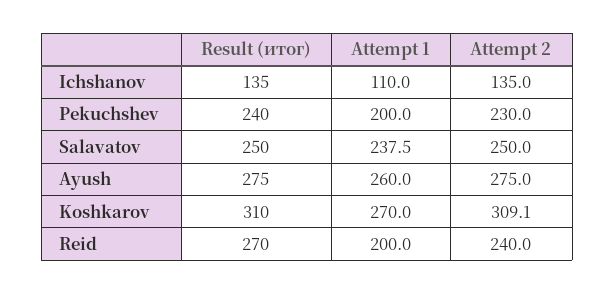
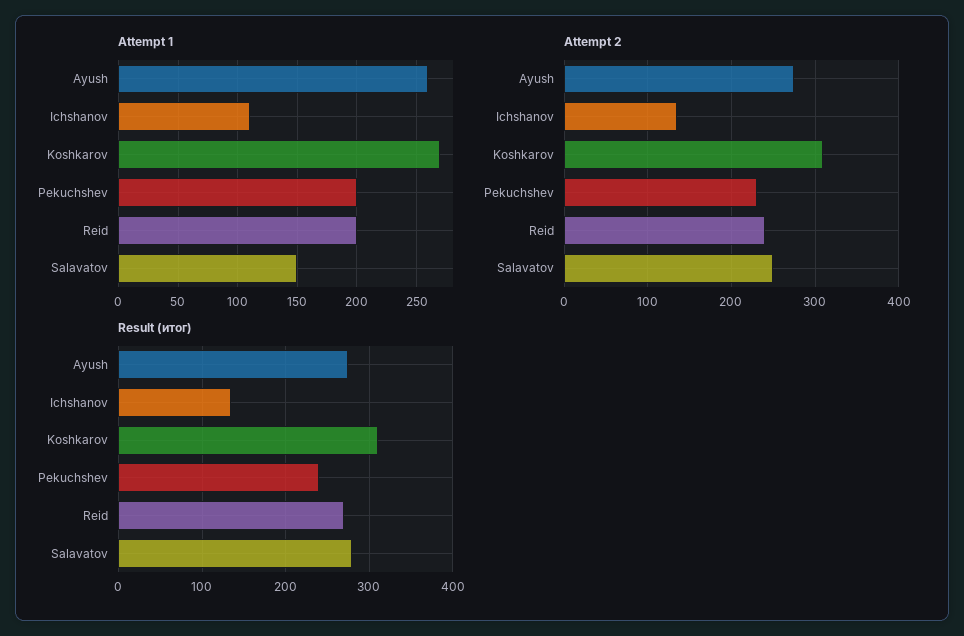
Result (итог), Salavatov: 250 -> 280
Attempt 1, Salavatov: 237.5 -> 150

